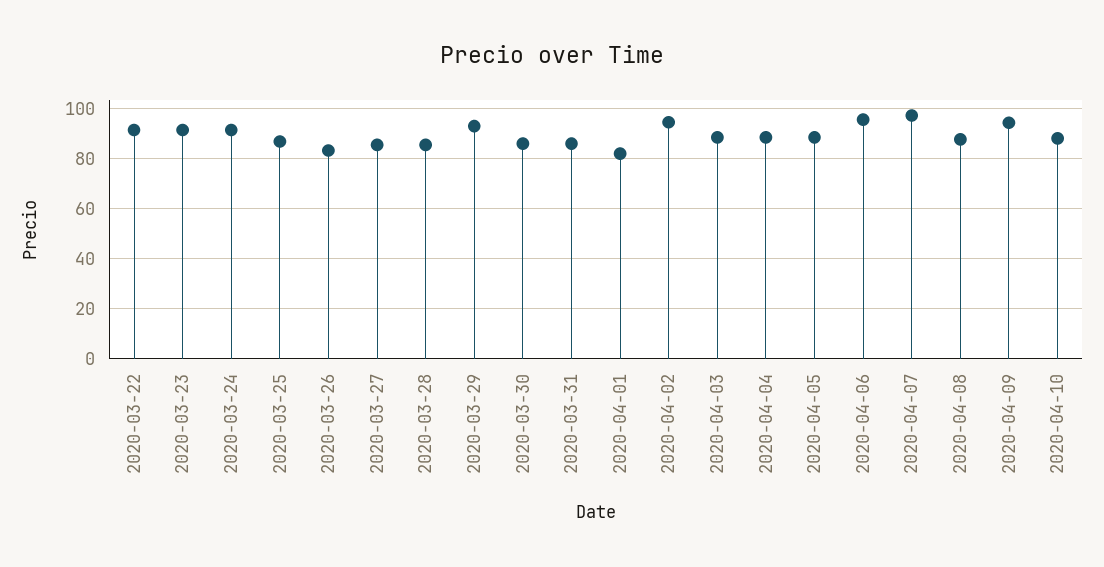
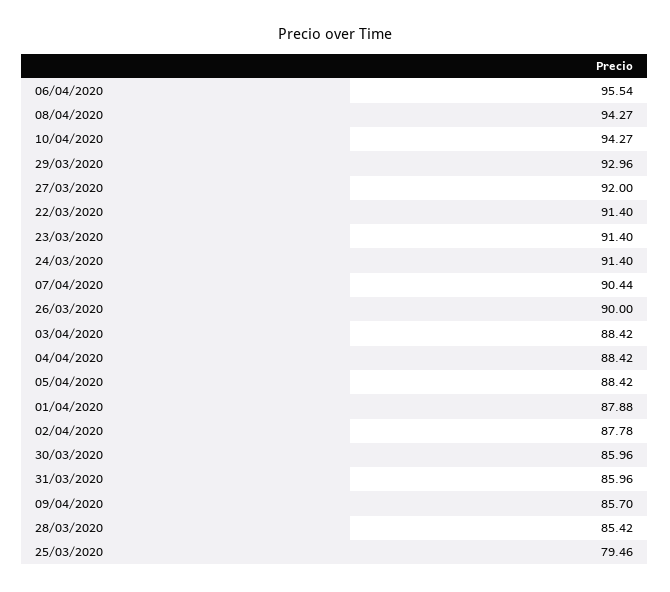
2020-03-25: 87.5 -> 79.46
2020-03-26: 82.5 -> 90
2020-03-27: 85 -> 92
2020-04-01: 82.5 -> 87.88
2020-04-02: 95 -> 87.78
2020-04-07: 97.5 -> 90.44
2020-04-08: 87.5 -> 94.27
2020-04-09: 95 -> 85.7
2020-04-10: 87.5 -> 94.27

